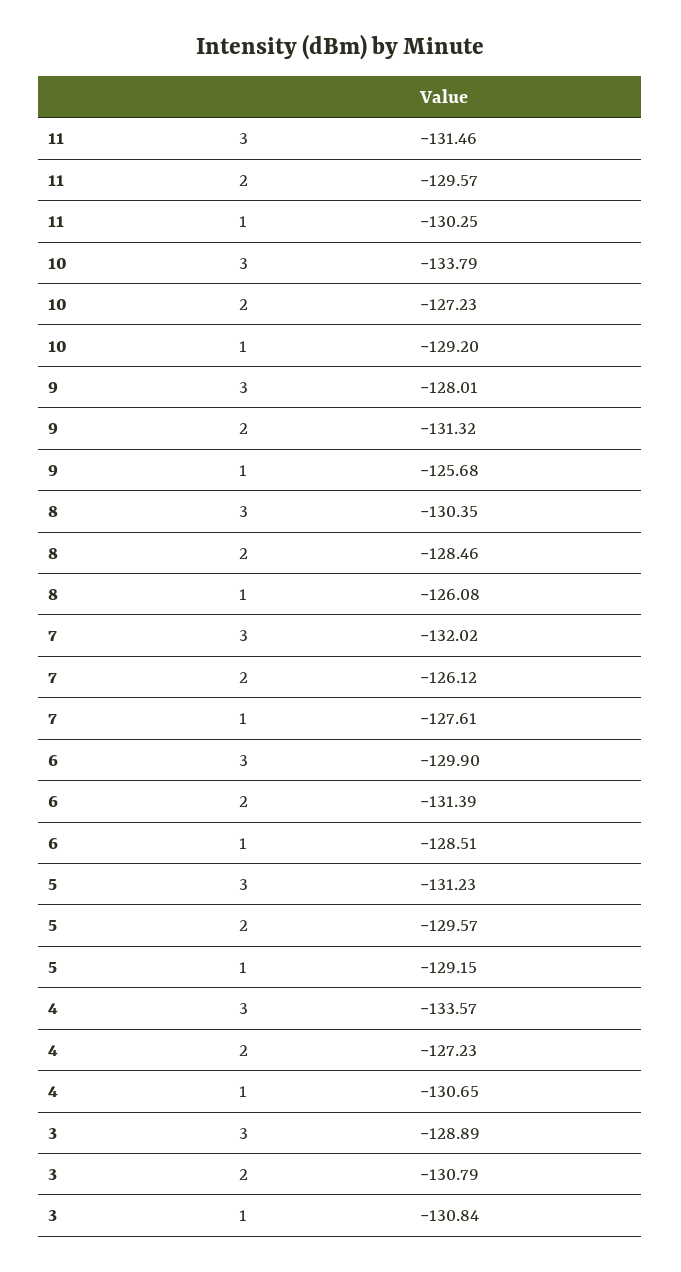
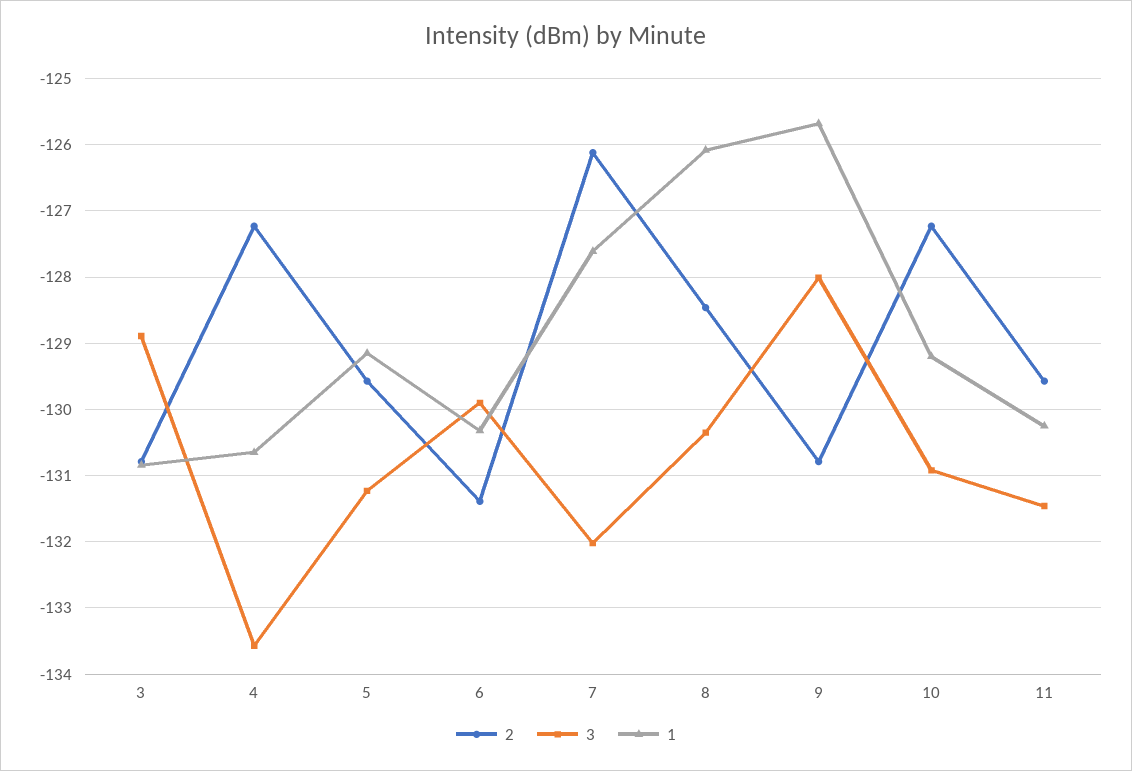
3, 10: -133.79 -> -130.9
2, 9: -131.32 -> -130.8
1, 6: -128.51 -> -130.3

